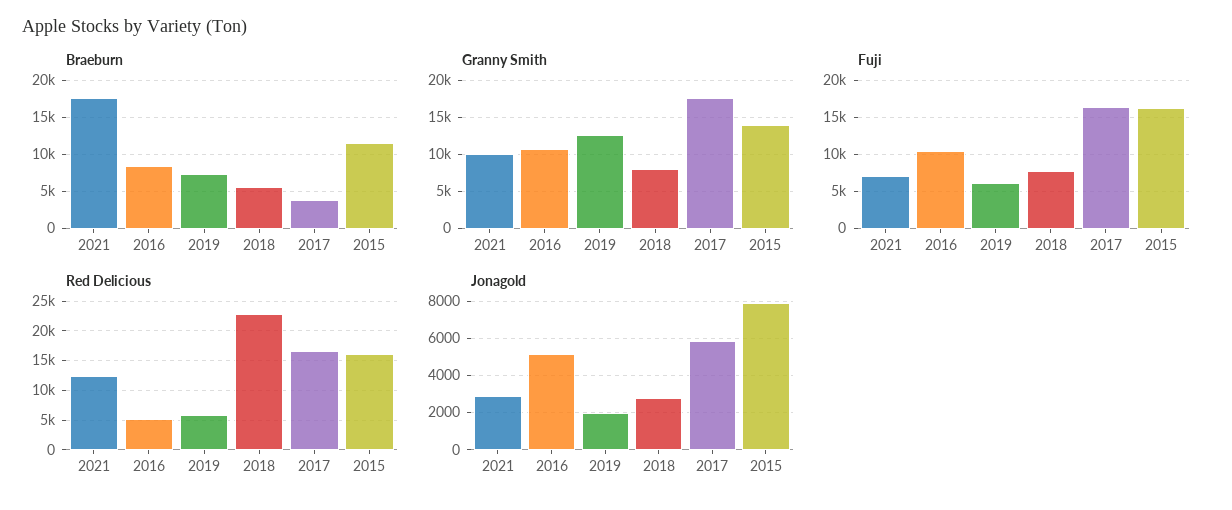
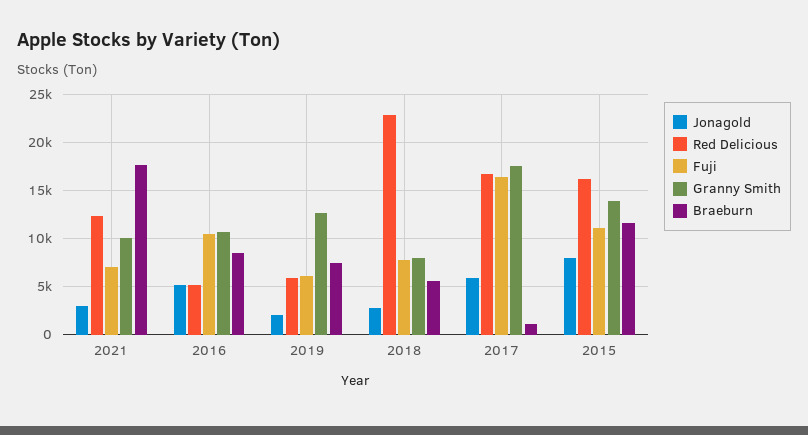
Braeburn, 2017: 4000 -> 1000
Fuji, 2015: 16000 -> 11000

